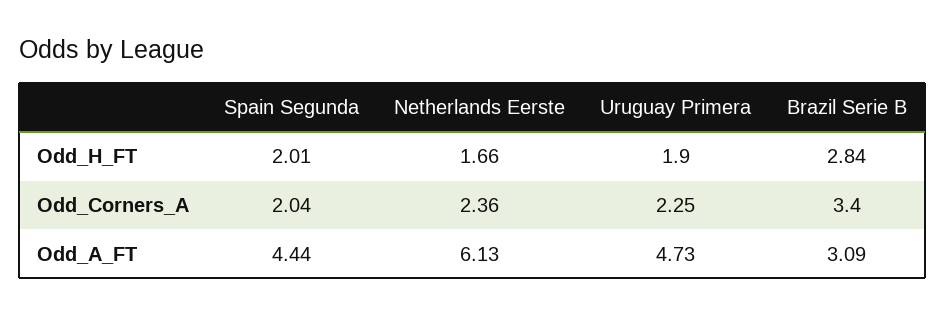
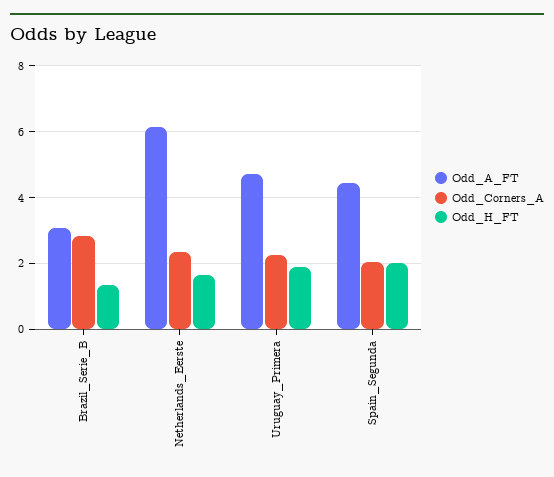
Odd_H_FT, Brazil Serie B: 2.84 -> 1.4
Odd_Corners_A, Brazil Serie B: 3.4 -> 2.8

